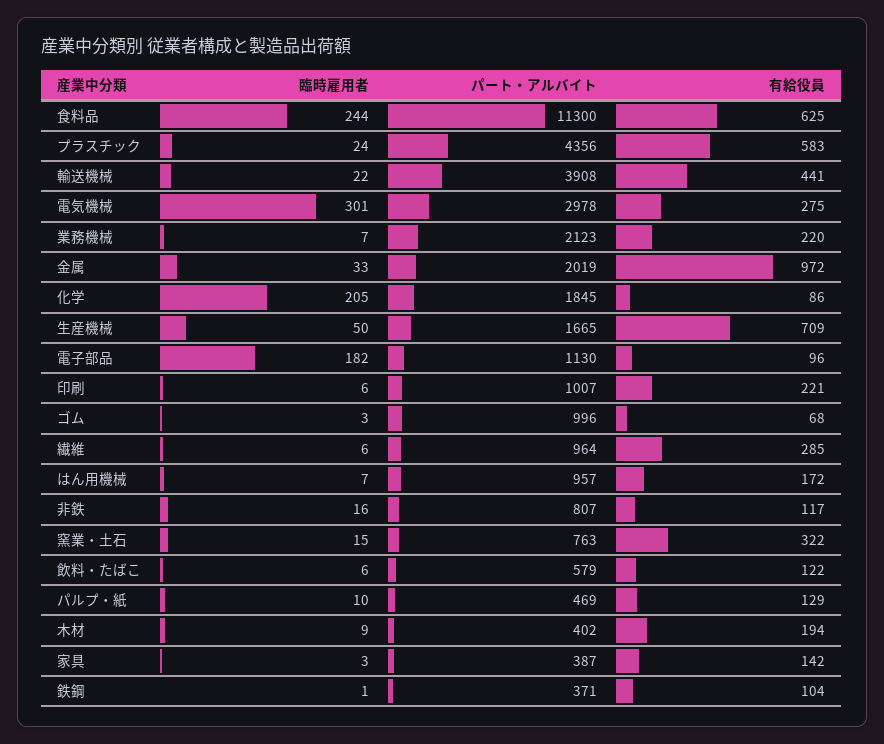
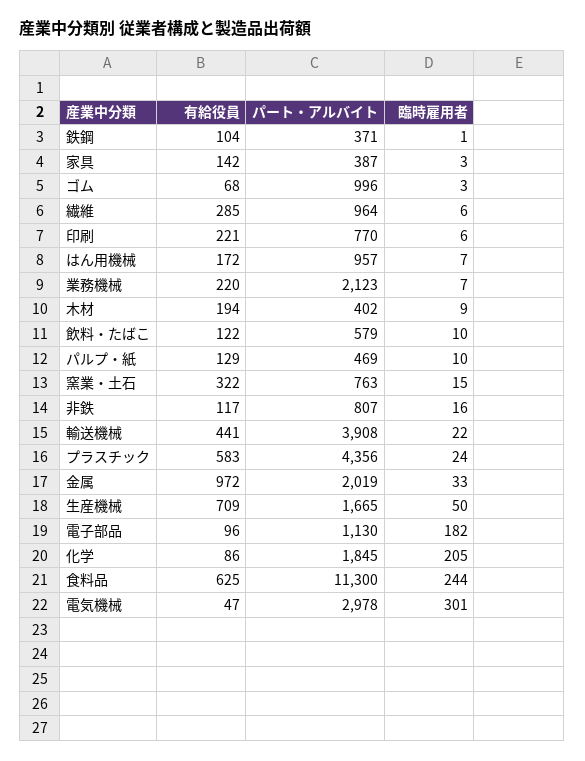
有給役員, 電気機械: 275 -> 47
パート・アルバイト, 印刷: 1007 -> 770
臨時雇用者, 飲料・たばこ: 6 -> 10

